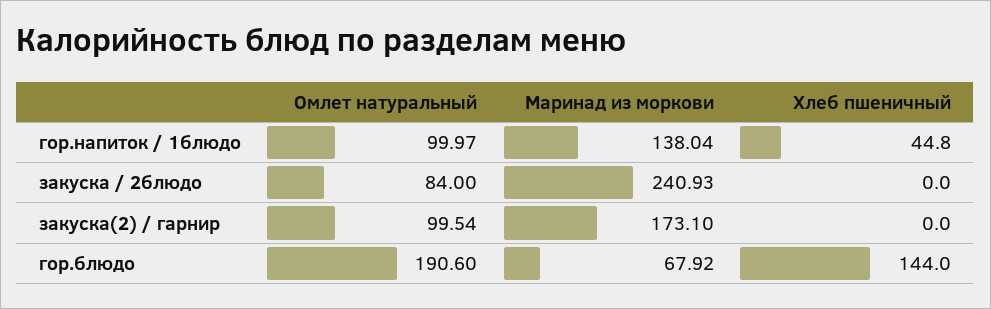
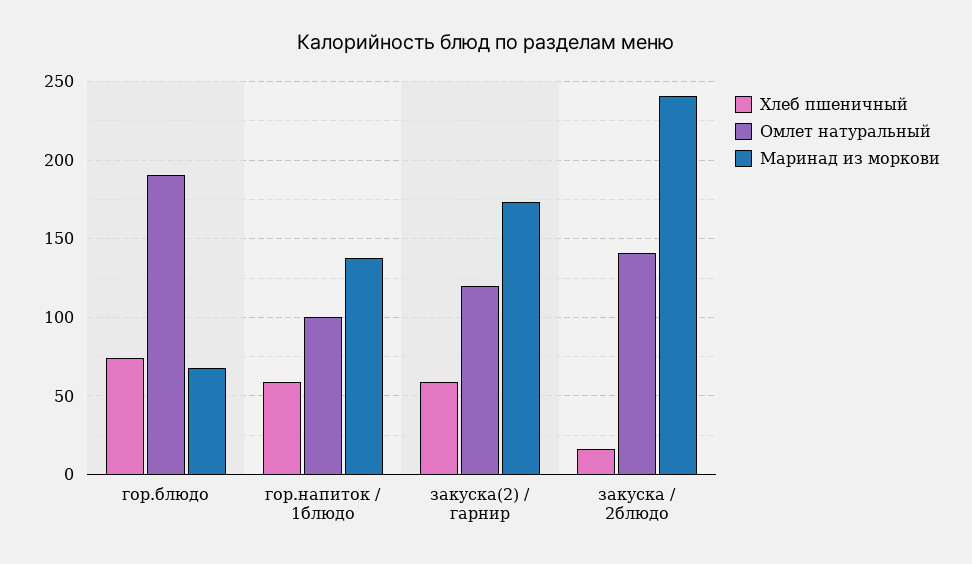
Хлеб пшеничный, гор.напиток / 1блюдо: 44.8 -> 60
Омлет натуральный, закуска / 2блюдо: 84 -> 140
Хлеб пшеничный, закуска / 2блюдо: 0 -> 15
Омлет натуральный, закуска(2) / гарнир: 99.54 -> 120
Хлеб пшеничный, закуска(2) / гарнир: 0 -> 60
Хлеб пшеничный, гор.блюдо: 144 -> 75

